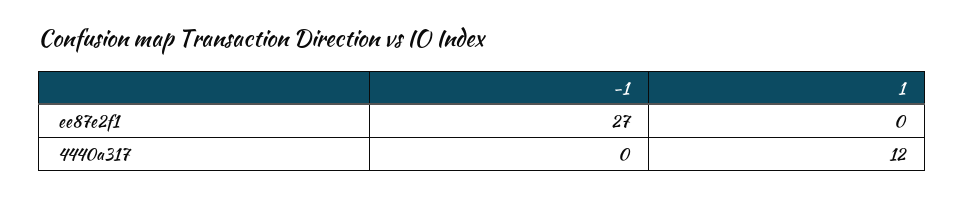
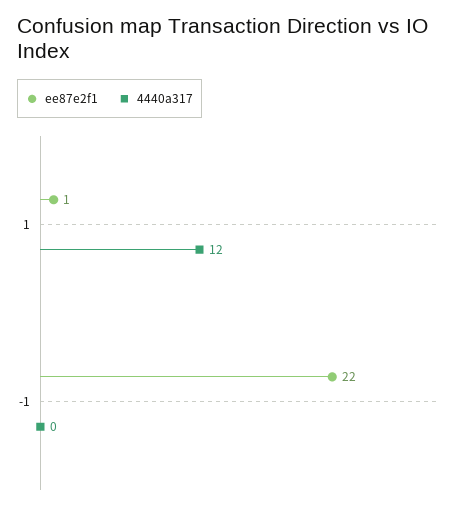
ee87e2f1, -1: 27 -> 22
ee87e2f1, 1: 0 -> 1

